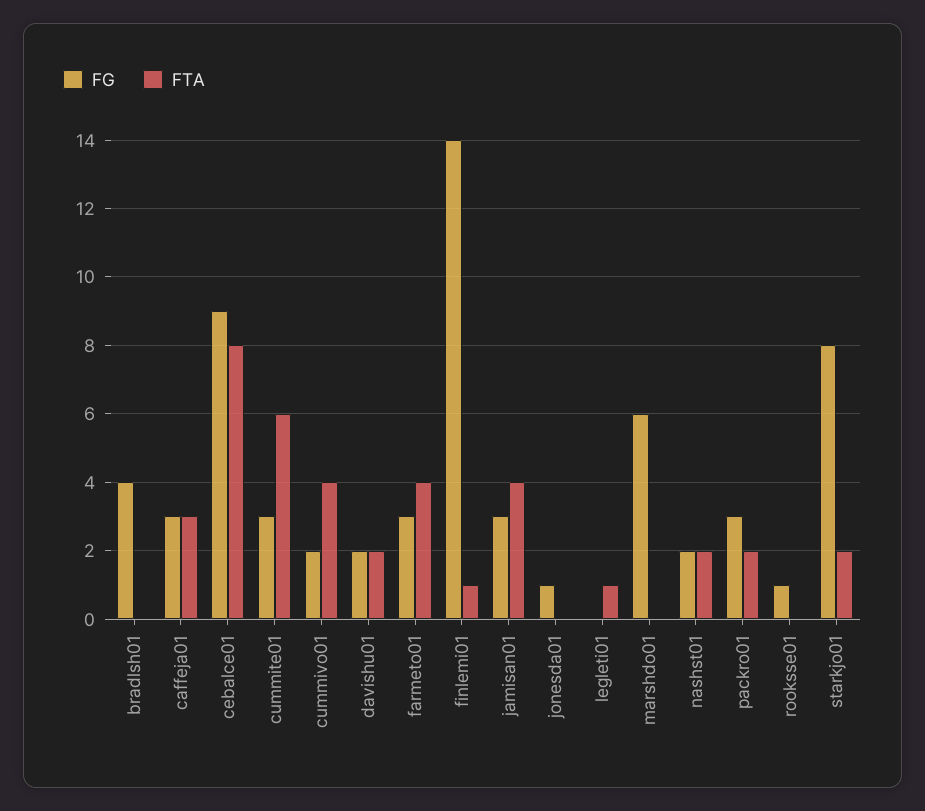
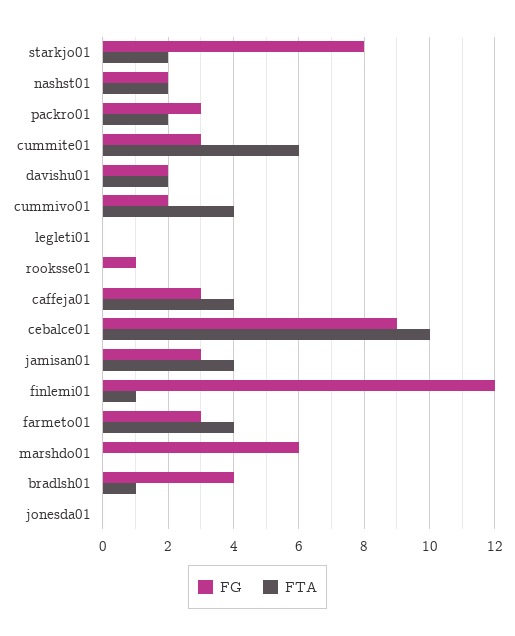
FTA, bradlsh01: 0 -> 1
FTA, caffeja01: 3 -> 4
FTA, cebalce01: 8 -> 10
FG, finlemi01: 14 -> 12
FG, jonesda01: 1 -> 0
FTA, legleti01: 1 -> 0

